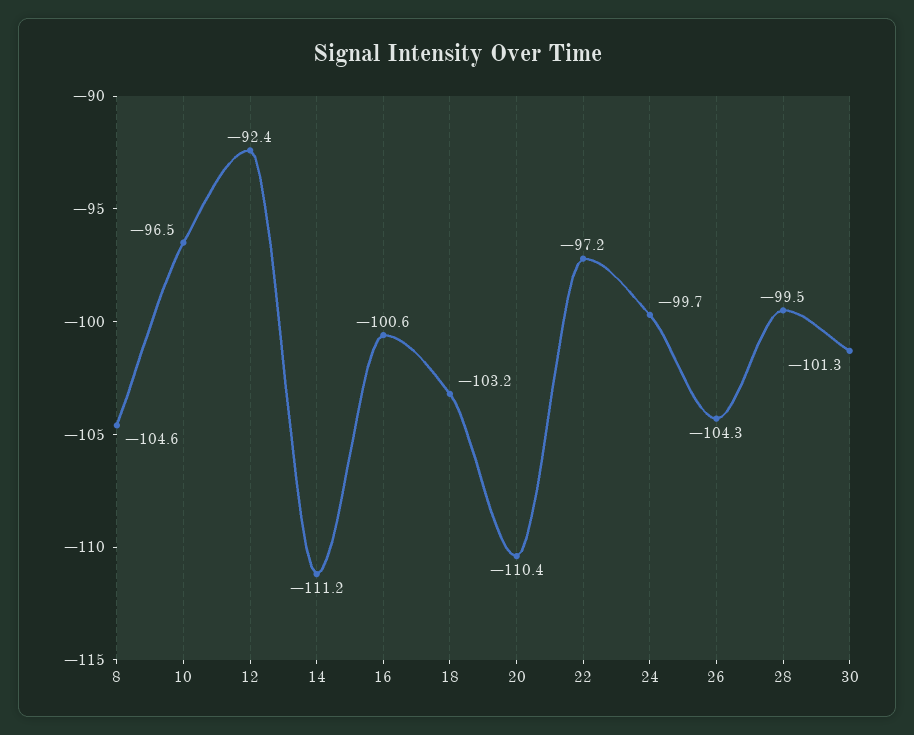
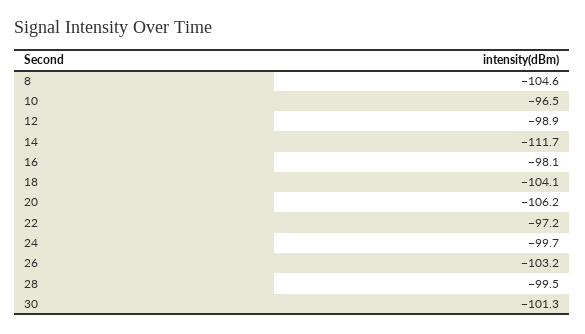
12: -92.4 -> -98.9
14: -111.2 -> -111.7
16: -100.6 -> -98.1
18: -103.2 -> -104.1
20: -110.4 -> -106.2
26: -104.3 -> -103.2

